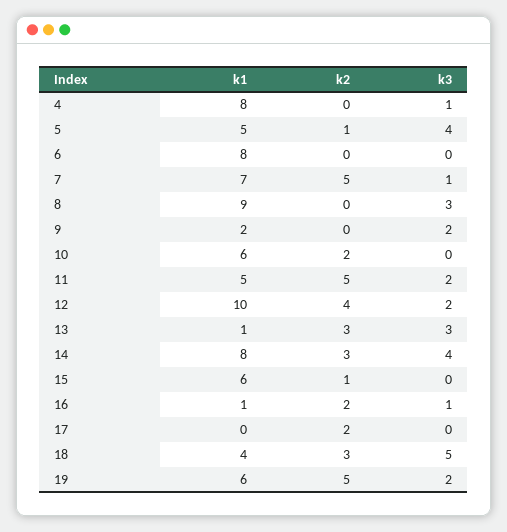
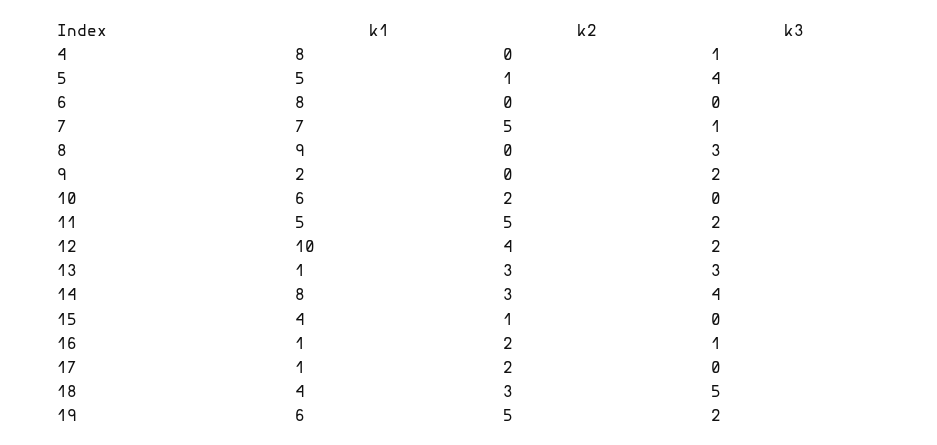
k1, 15: 6 -> 4
k1, 17: 0 -> 1

